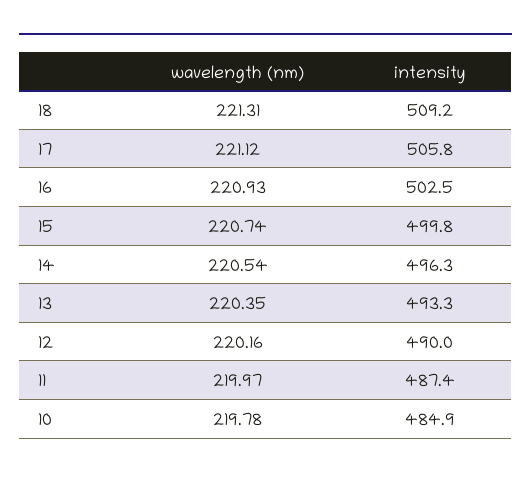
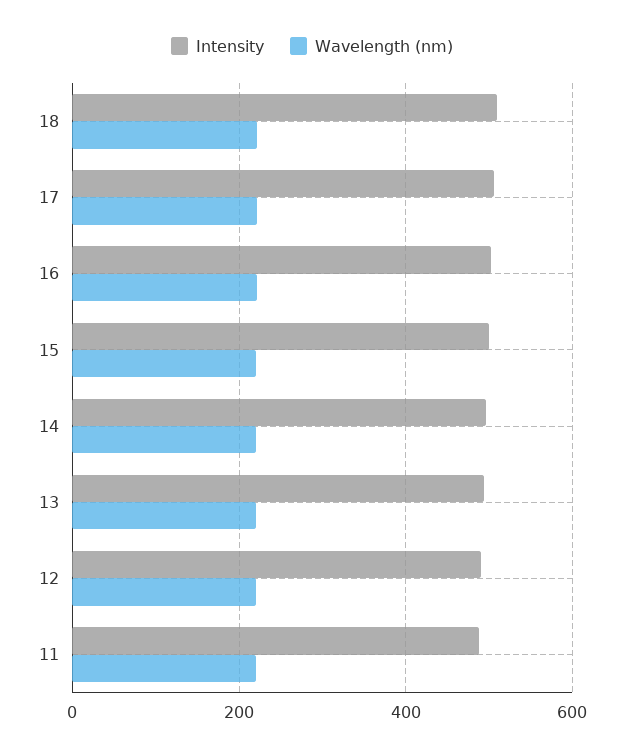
wavelength (nm), 10: 219.78 -> none
intensity, 10: 484.9 -> none

